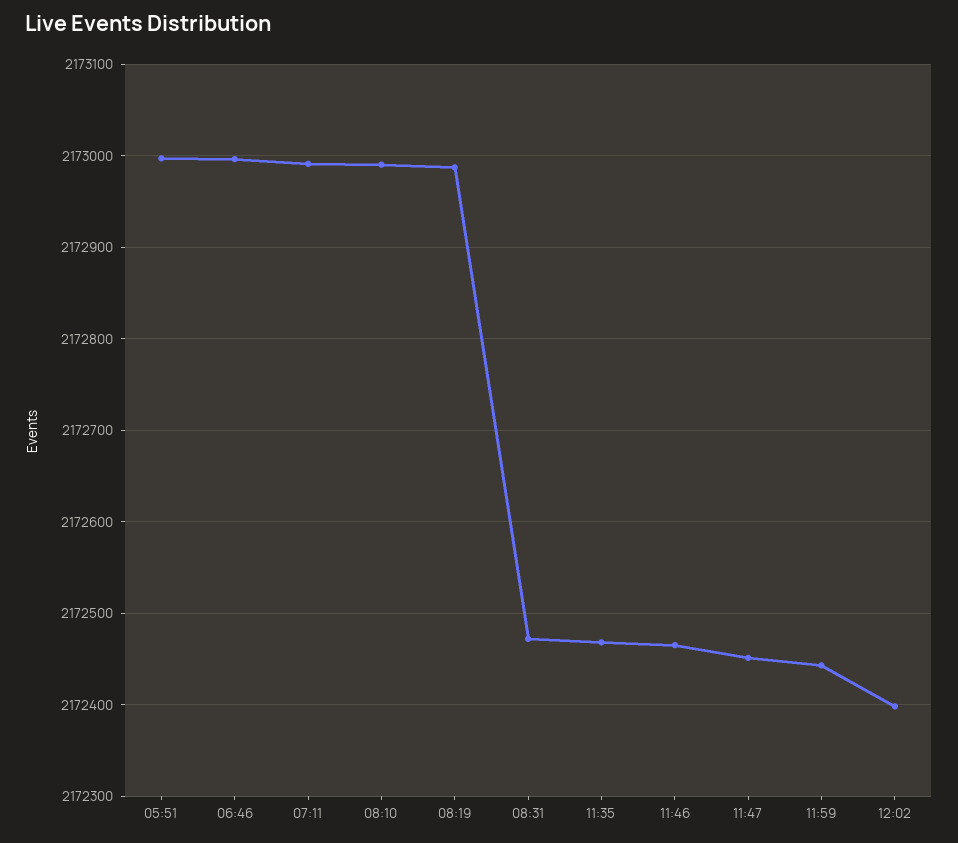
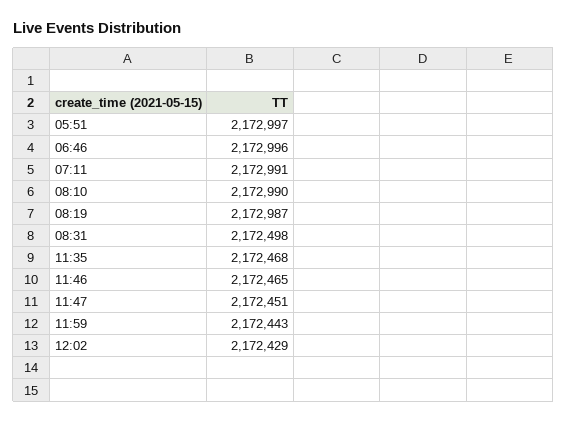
08:31: 2172470 -> 2172498
12:02: 2172400 -> 2172429

